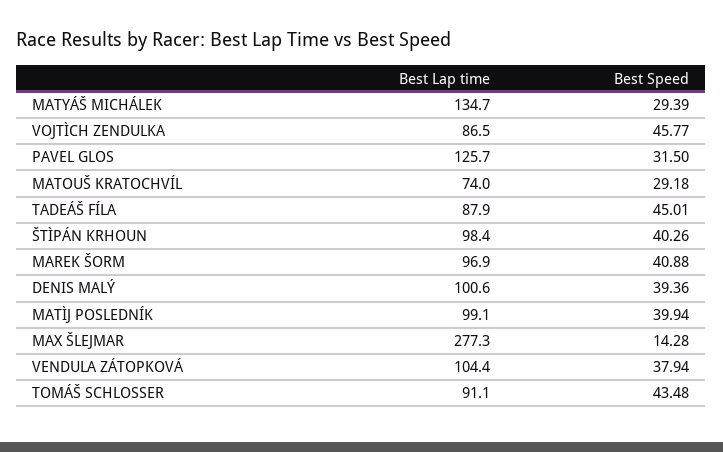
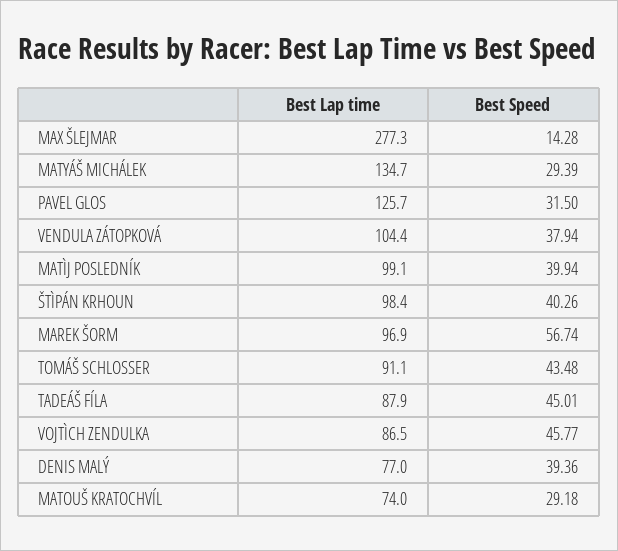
Best Speed, MAREK ŠORM: 40.88 -> 56.74
Best Lap time, DENIS MALÝ: 100.6 -> 77

